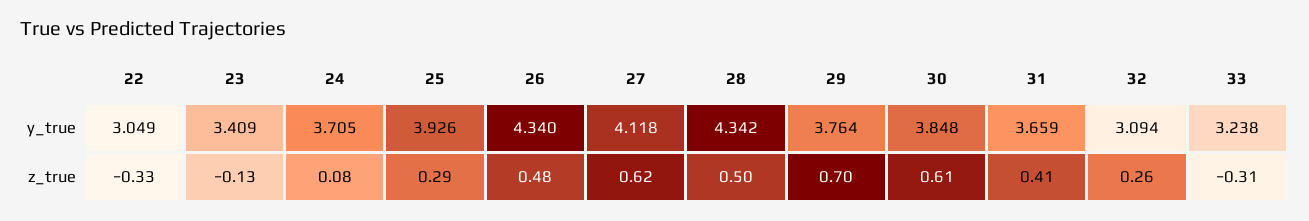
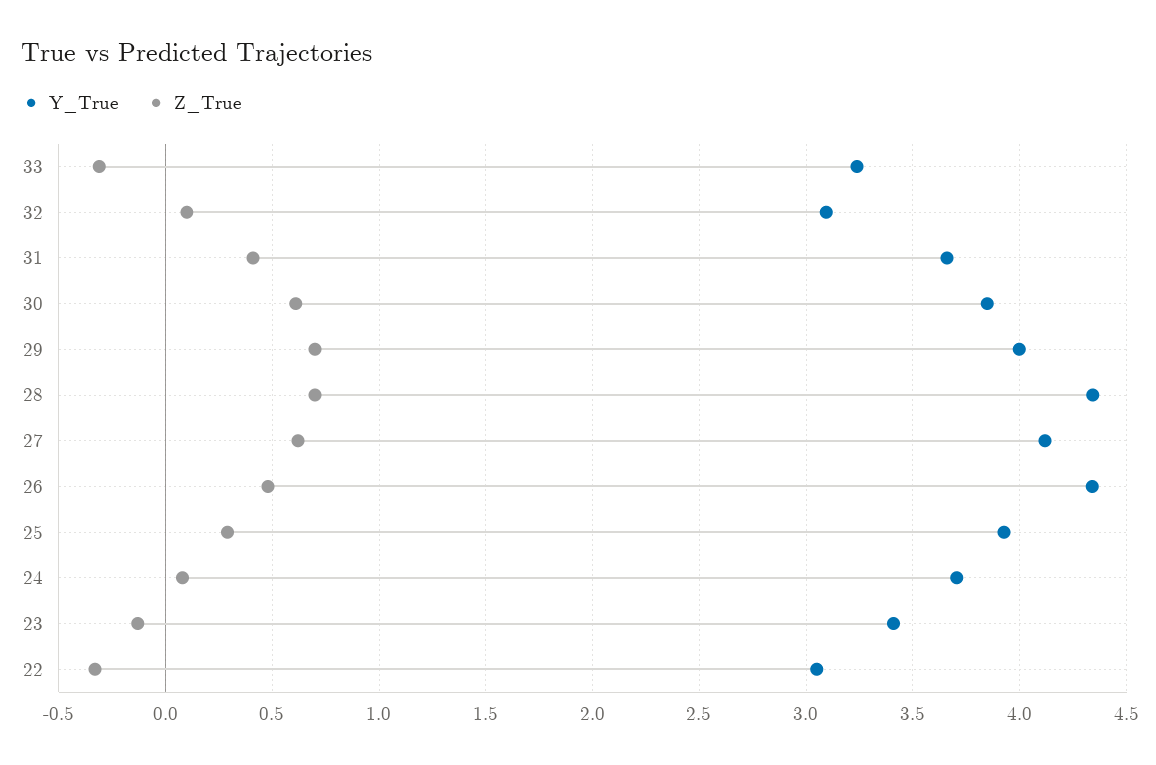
y_true, 29: 3.764 -> 4
z_true, 28: 0.5 -> 0.7
z_true, 32: 0.26 -> 0.1

